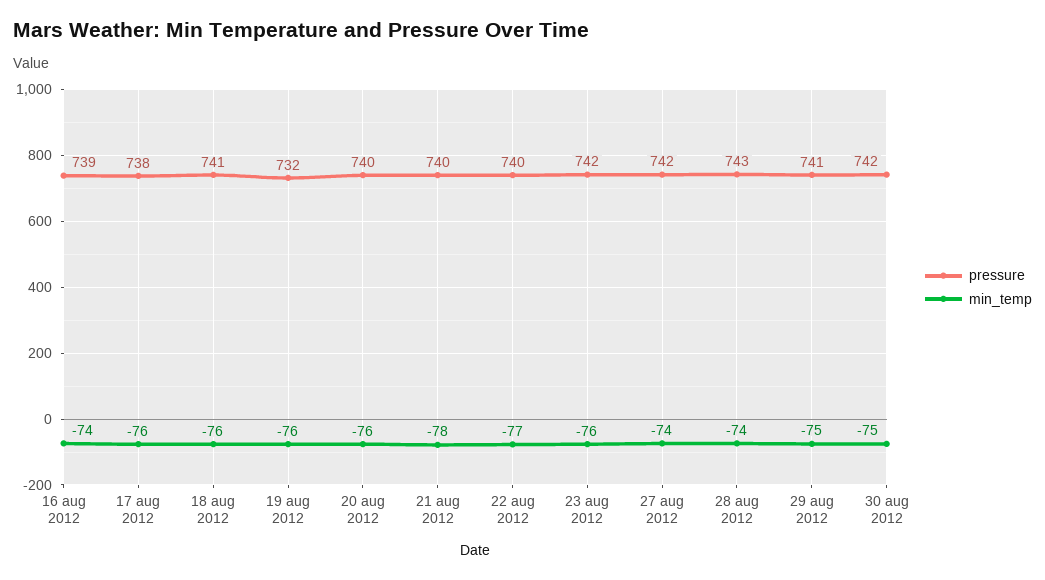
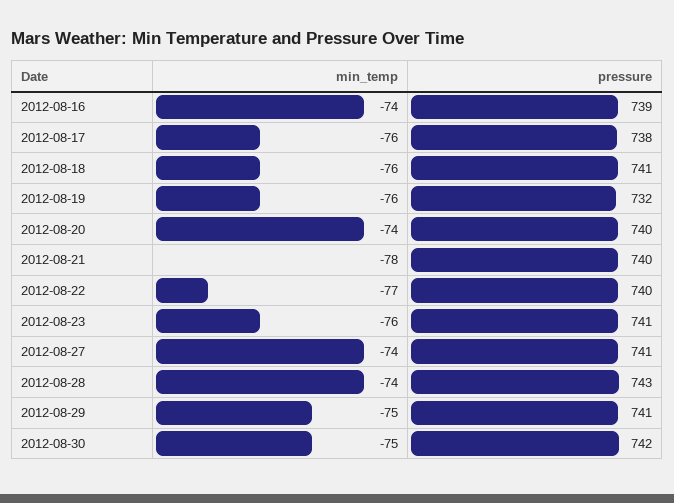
min_temp, 20 aug 2012: -76 -> -74
pressure, 23 aug 2012: 742 -> 741
pressure, 27 aug 2012: 742 -> 741

